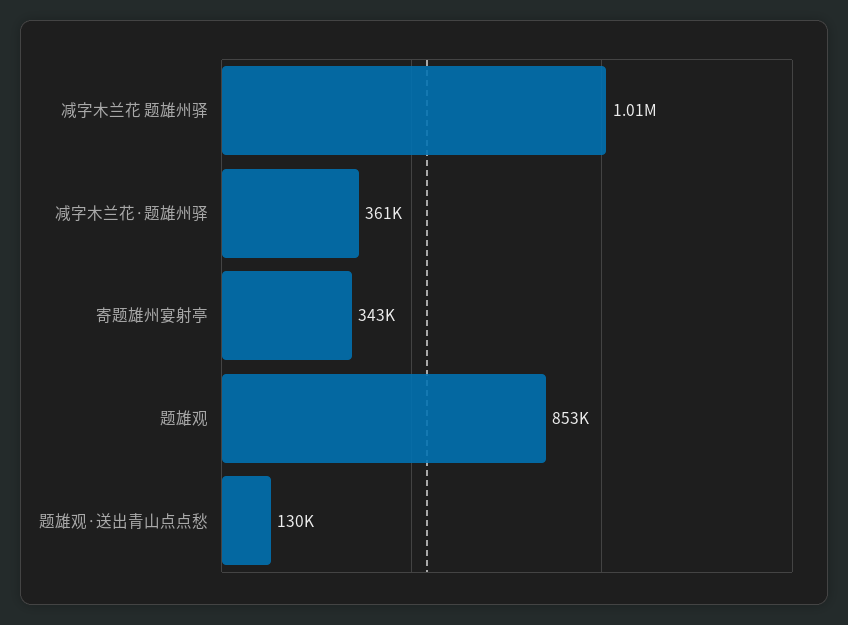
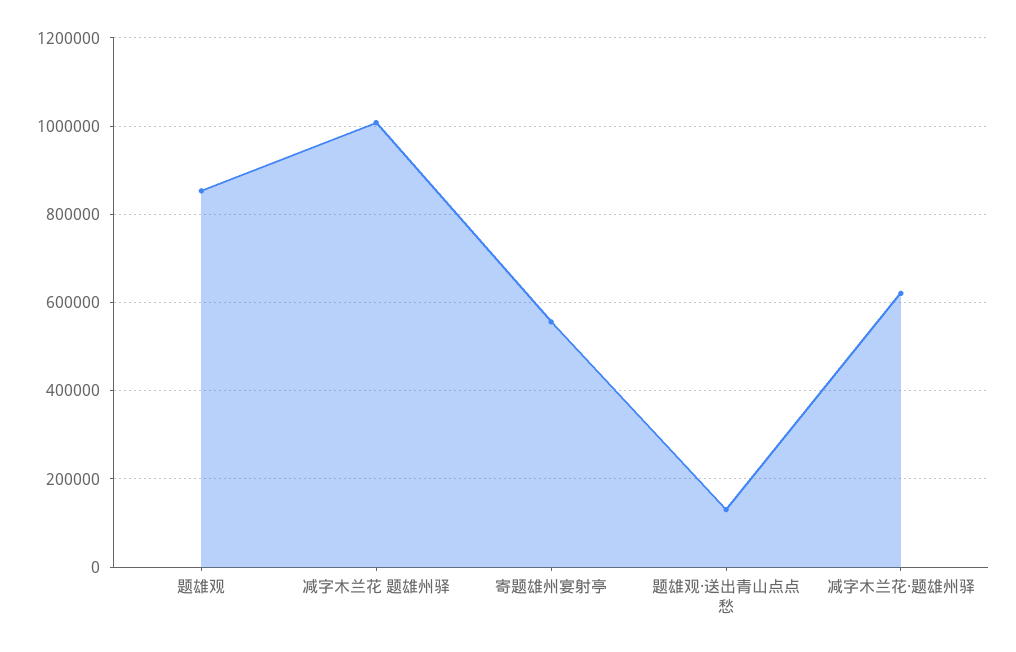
减字木兰花·题雄州驿: 361000 -> 620000
寄题雄州宴射亭: 343000 -> 560000

